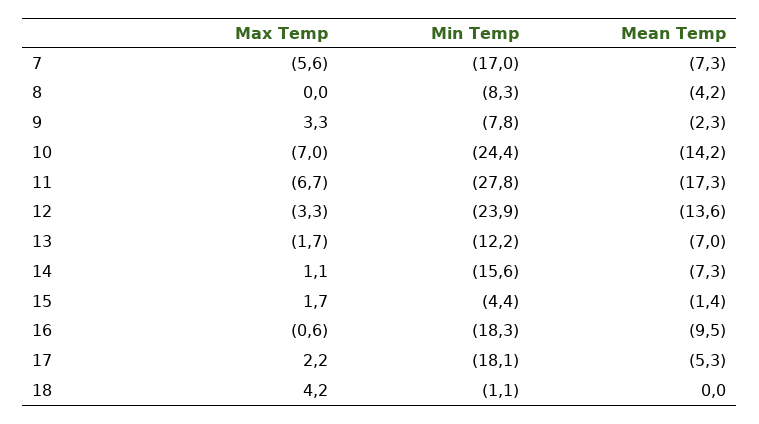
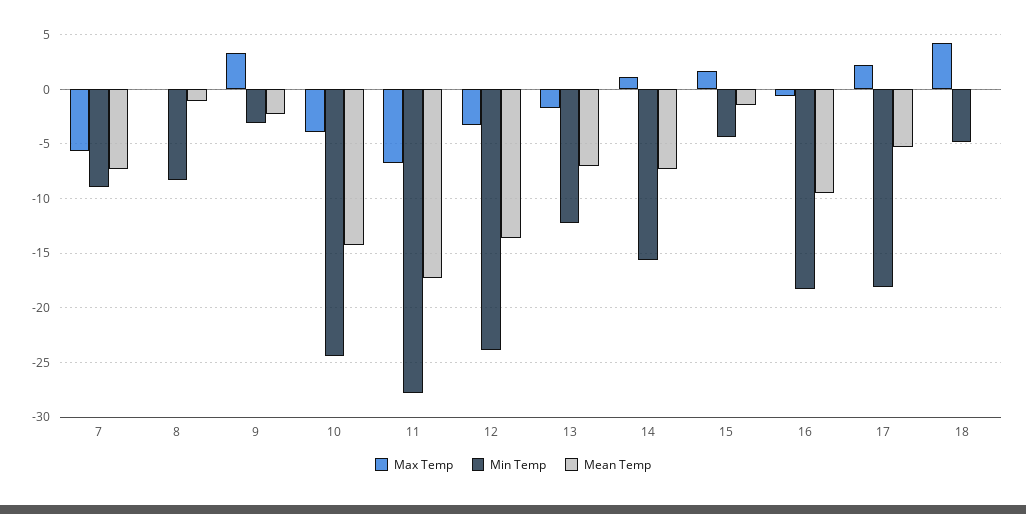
Min Temp, 7: -17 -> -9
Mean Temp, 8: -4.2 -> -1
Min Temp, 9: -7.8 -> -3
Max Temp, 10: -7 -> -4
Min Temp, 18: -1.1 -> -5

